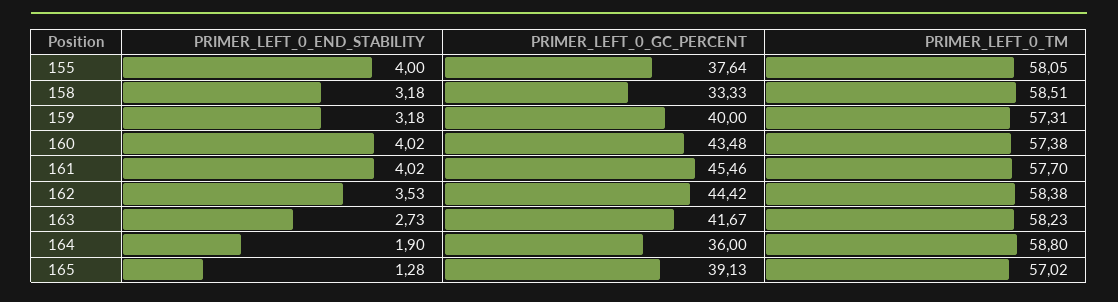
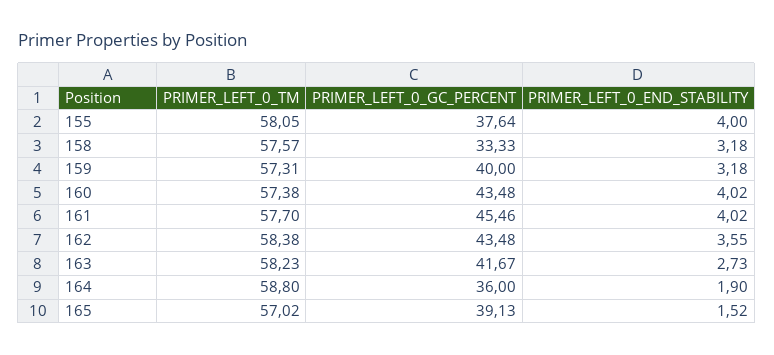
PRIMER_LEFT_0_TM, 158: 58.51 -> 57.57
PRIMER_LEFT_0_END_STABILITY, 162: 3.53 -> 3.55
PRIMER_LEFT_0_GC_PERCENT, 162: 44.42 -> 43.48
PRIMER_LEFT_0_END_STABILITY, 165: 1.28 -> 1.52

